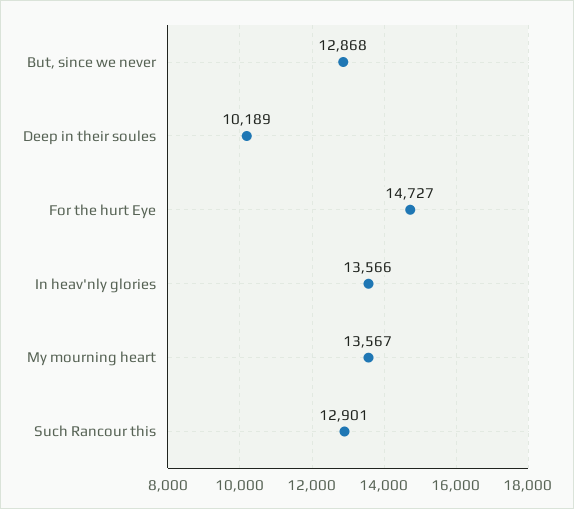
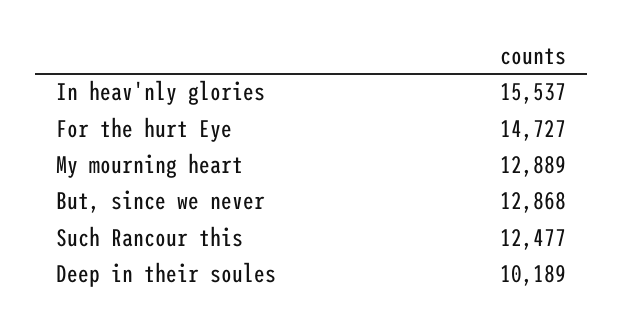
In heav'nly glories: 13566 -> 15537
My mourning heart: 13567 -> 12889
Such Rancour this: 12901 -> 12477

